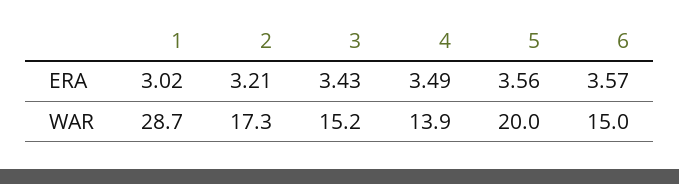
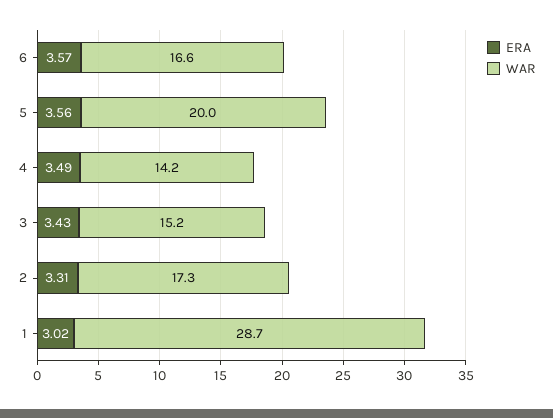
ERA, 2: 3.21 -> 3.31
WAR, 4: 13.9 -> 14.2
WAR, 6: 15 -> 16.6

